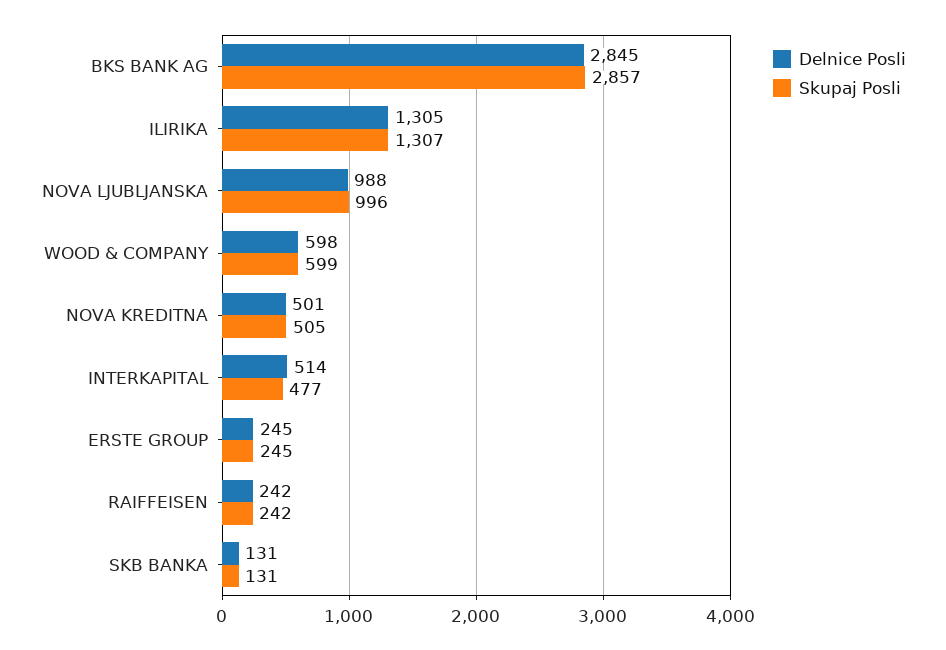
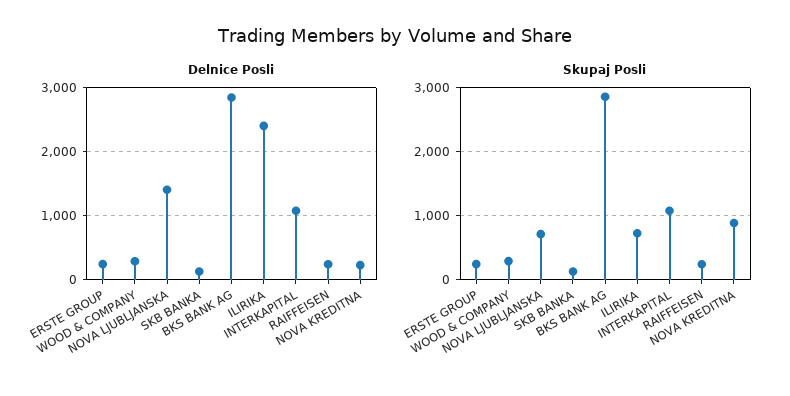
Delnice Posli, ILIRIKA: 1305 -> 2400
Skupaj Posli, ILIRIKA: 1307 -> 700
Delnice Posli, NOVA LJUBLJANSKA: 988 -> 1400
Skupaj Posli, NOVA LJUBLJANSKA: 996 -> 700
Delnice Posli, WOOD & COMPANY: 598 -> 300
Skupaj Posli, WOOD & COMPANY: 599 -> 300
Delnice Posli, NOVA KREDITNA: 501 -> 200
Skupaj Posli, NOVA KREDITNA: 505 -> 900
Delnice Posli, INTERKAPITAL: 514 -> 1100
Skupaj Posli, INTERKAPITAL: 477 -> 1100

